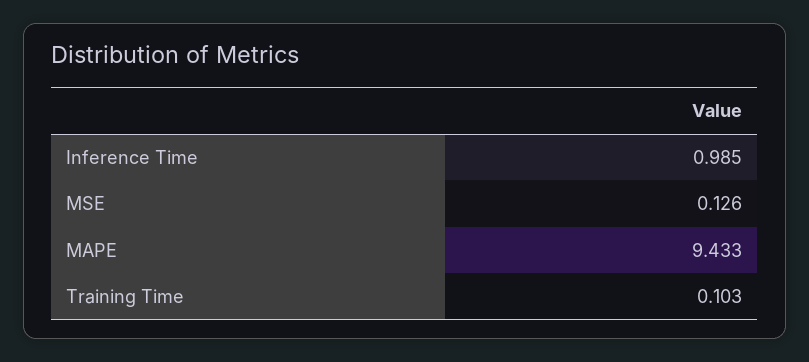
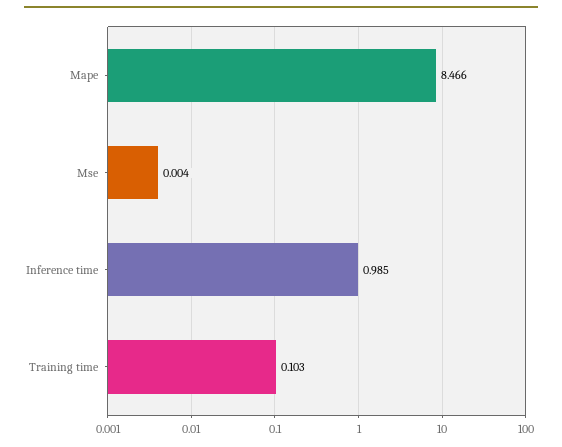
MSE: 0.126 -> 0.004
MAPE: 9.433 -> 8.466

